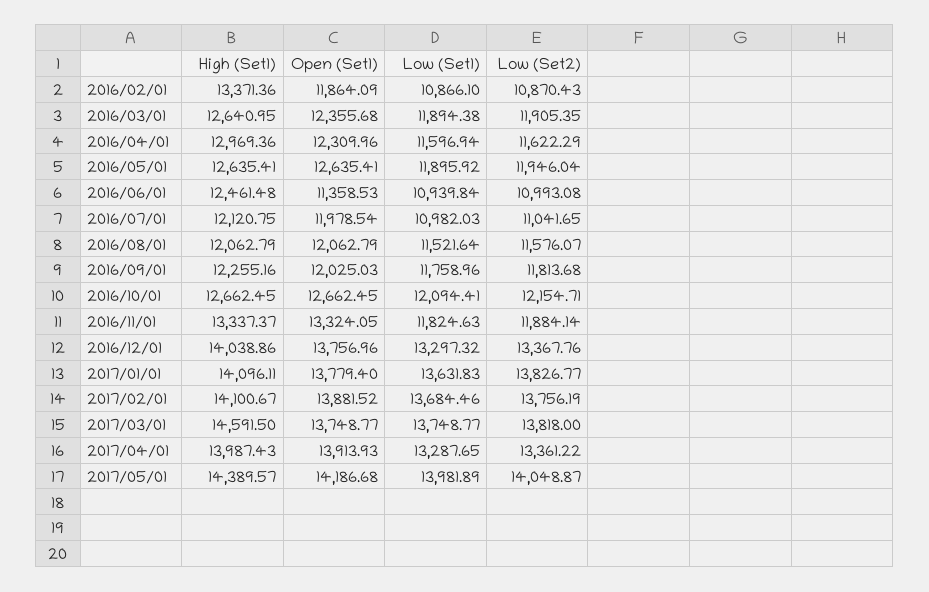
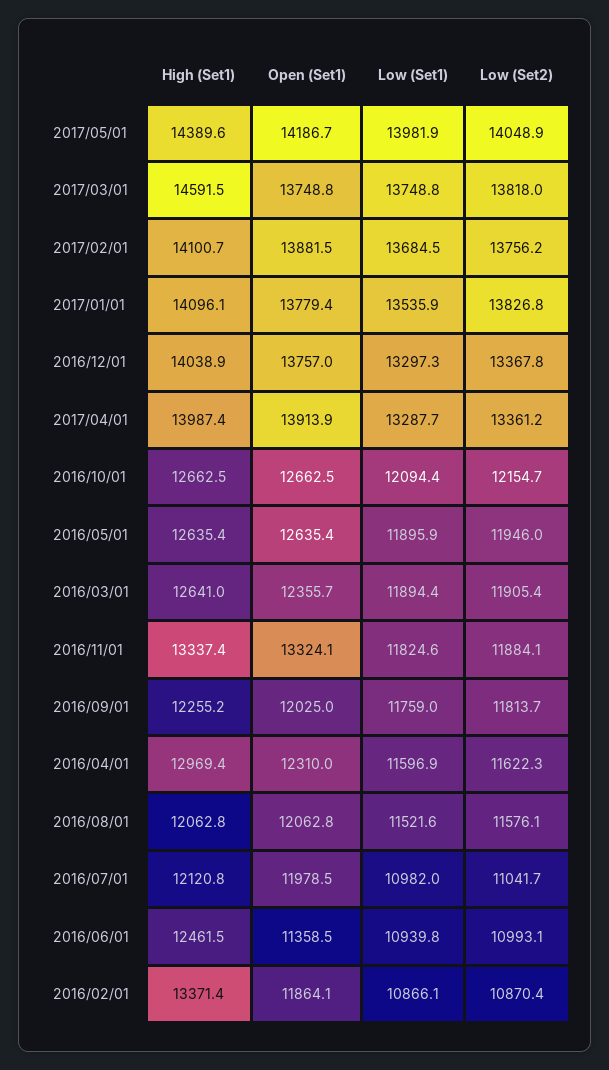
Low (Set1), 2017/01/01: 13631.83 -> 13535.9

